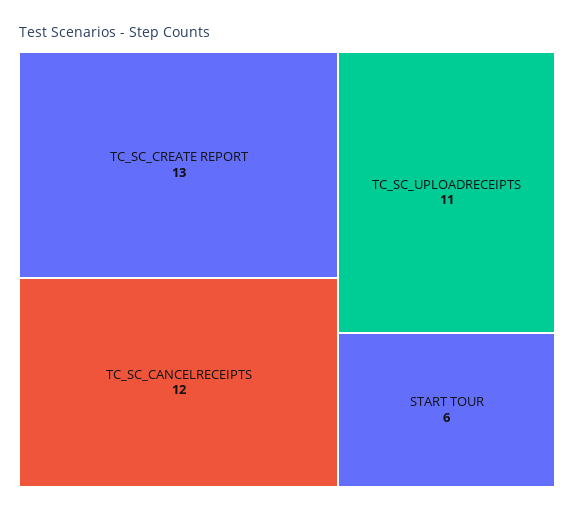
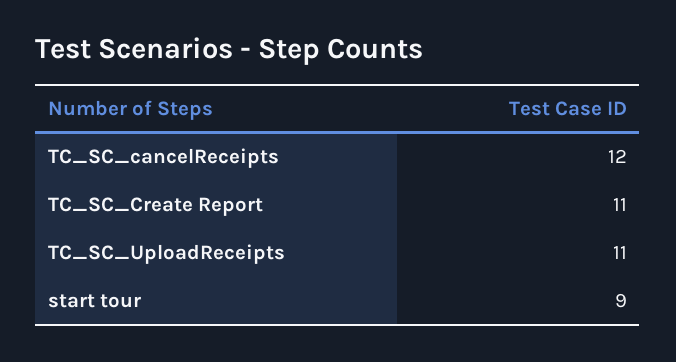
TC_SC_CREATE REPORT: 13 -> 11
START TOUR: 6 -> 9

